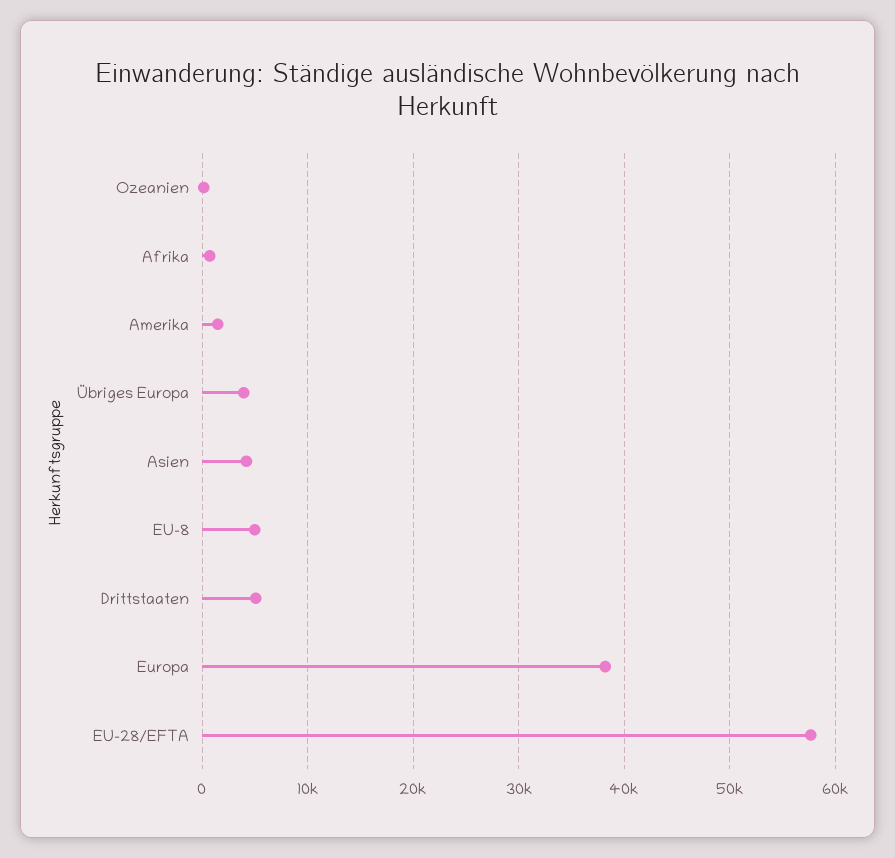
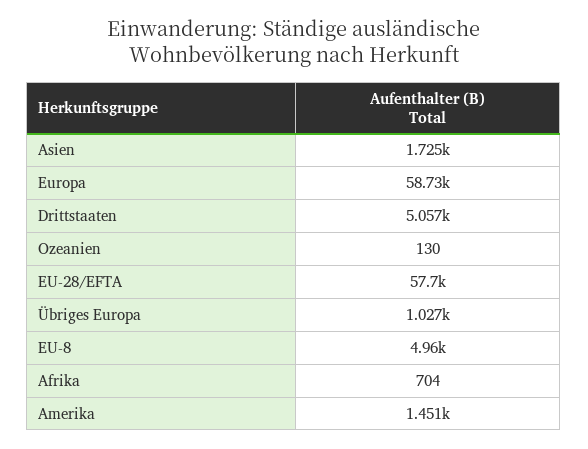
Übriges Europa: 4000 -> 1027
Asien: 4000 -> 1725
Europa: 38000 -> 58730

